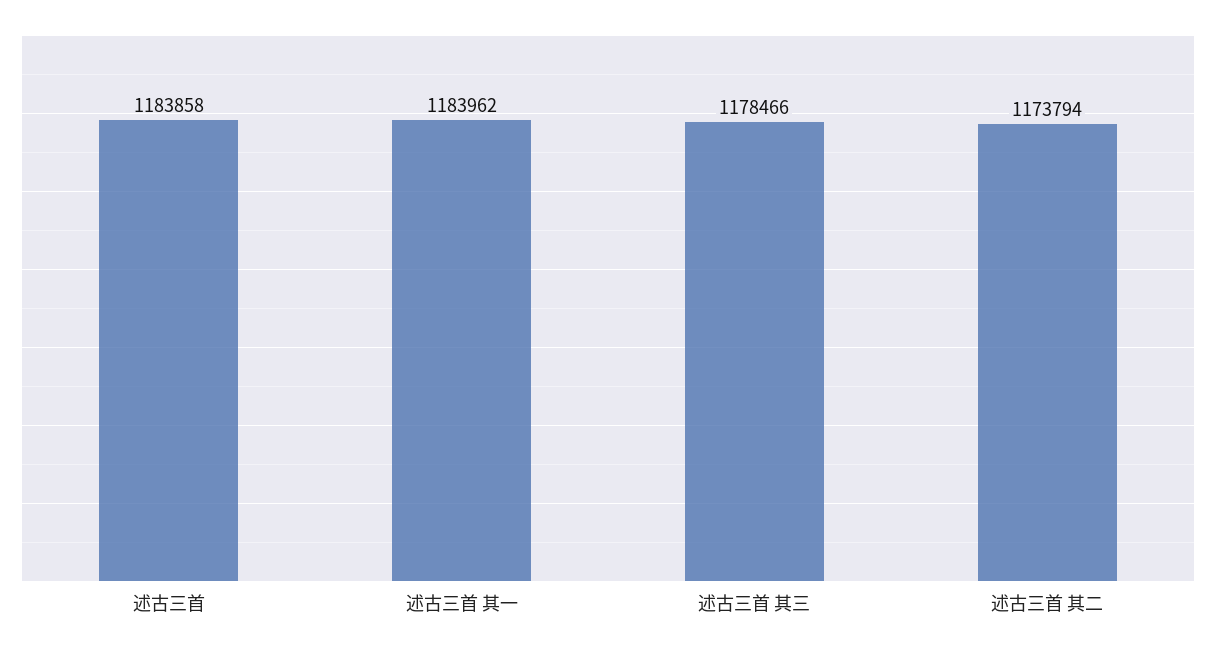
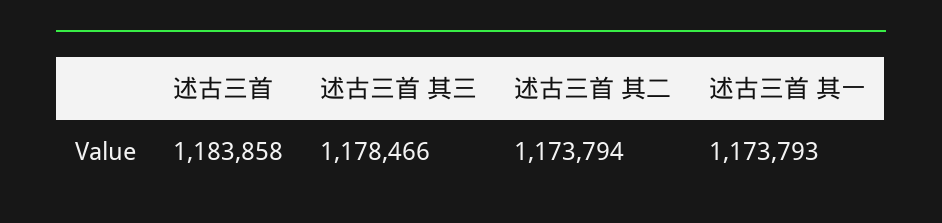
述古三首 其一: 1183962 -> 1173793

